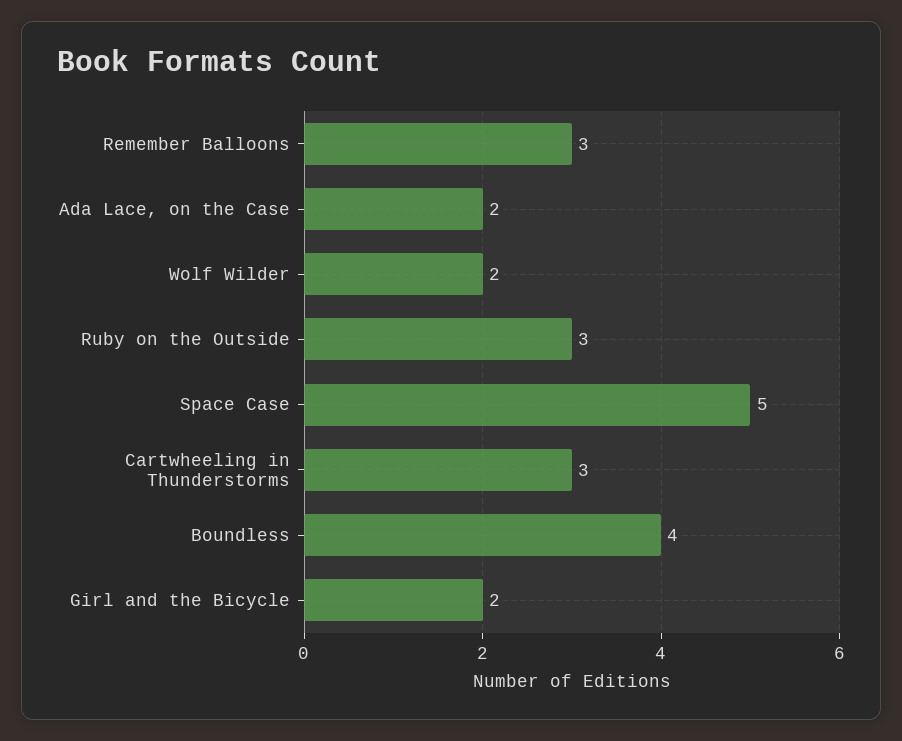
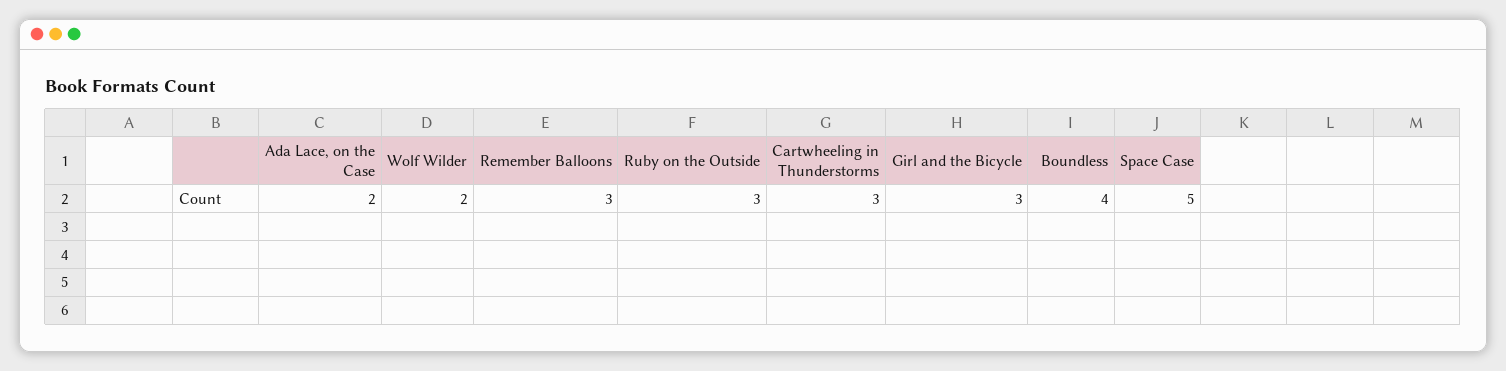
Girl and the Bicycle: 2 -> 3

